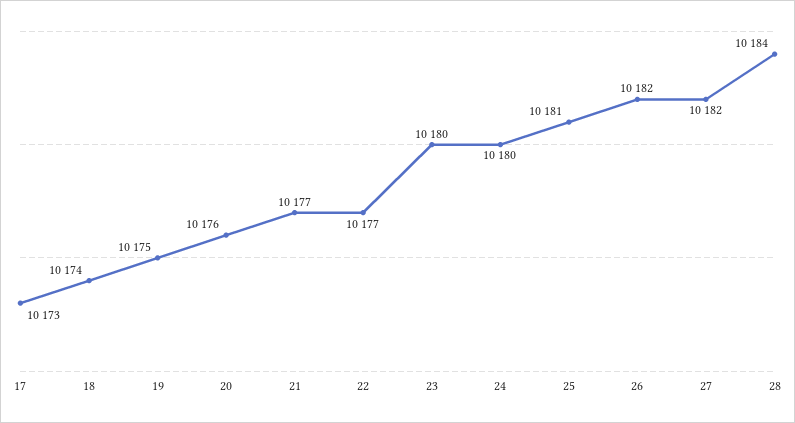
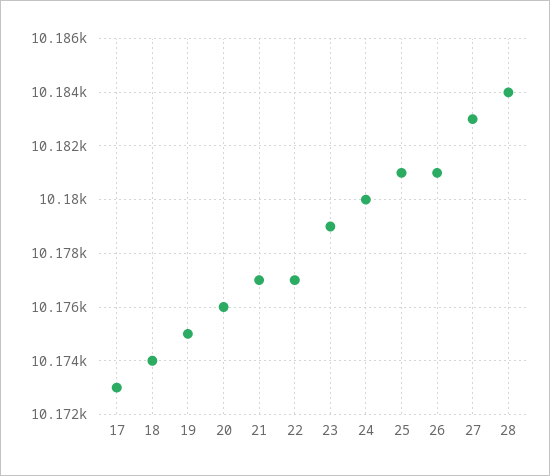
23: 10180 -> 10179
26: 10182 -> 10181
27: 10182 -> 10183

